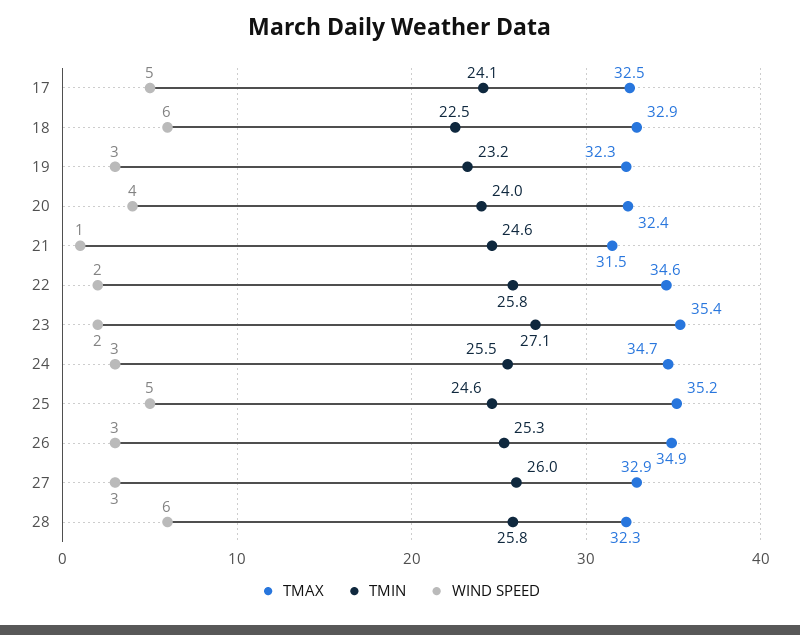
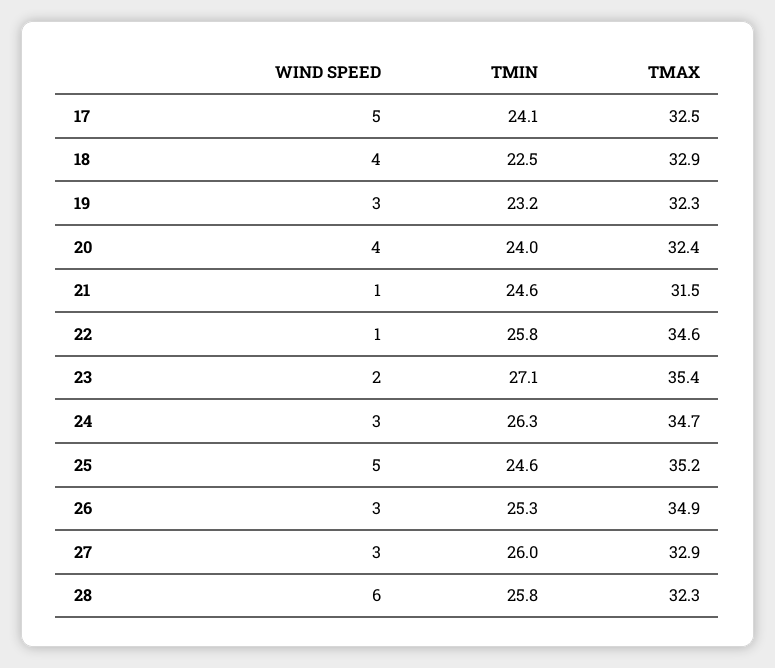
WIND SPEED, 18: 6 -> 4
WIND SPEED, 22: 2 -> 1
TMIN, 24: 25.5 -> 26.3

